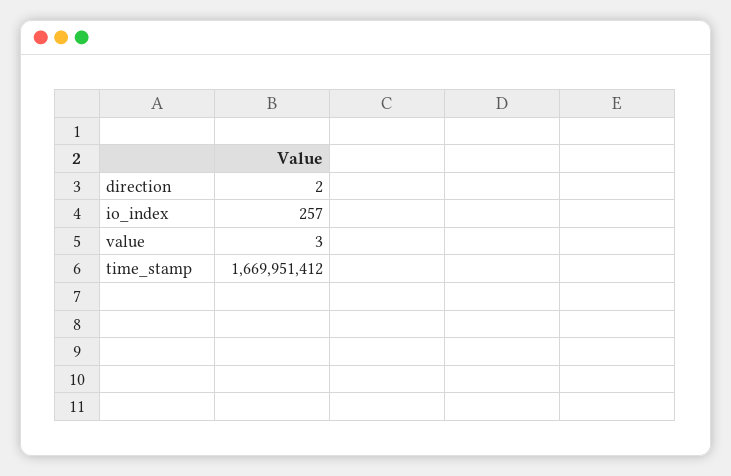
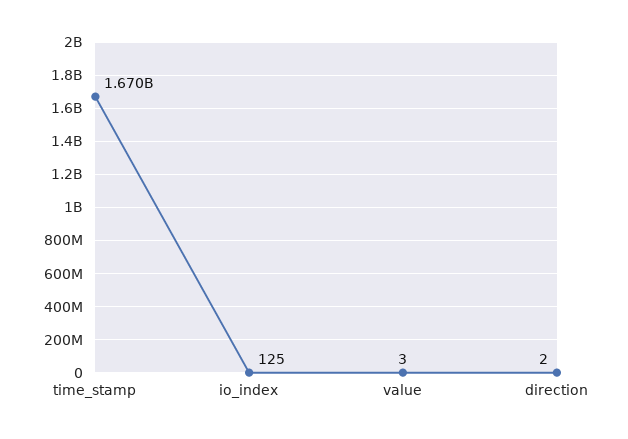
io_index: 257 -> 125

